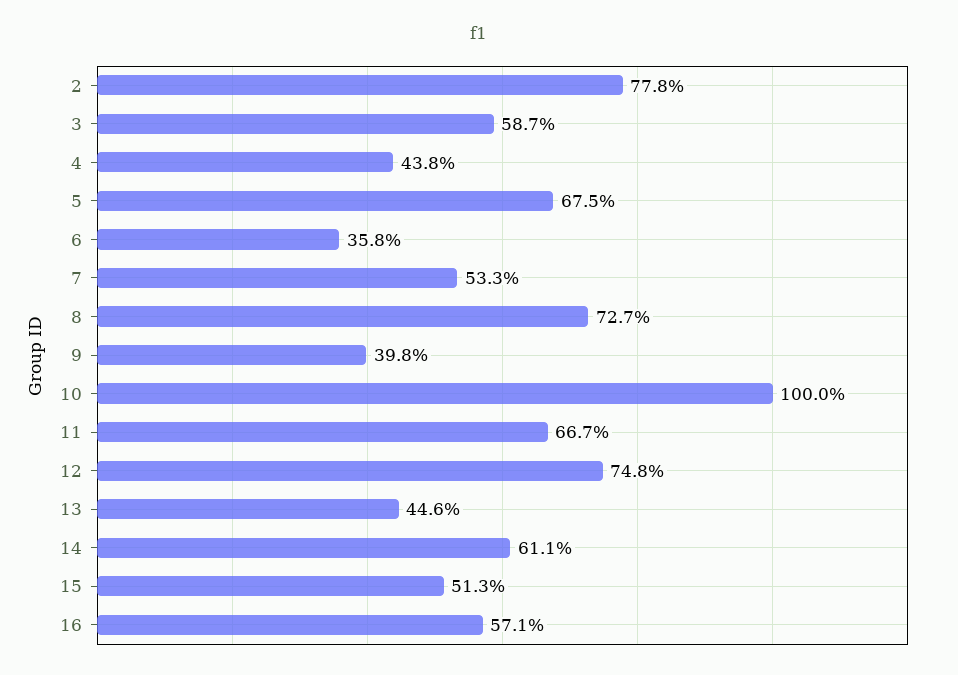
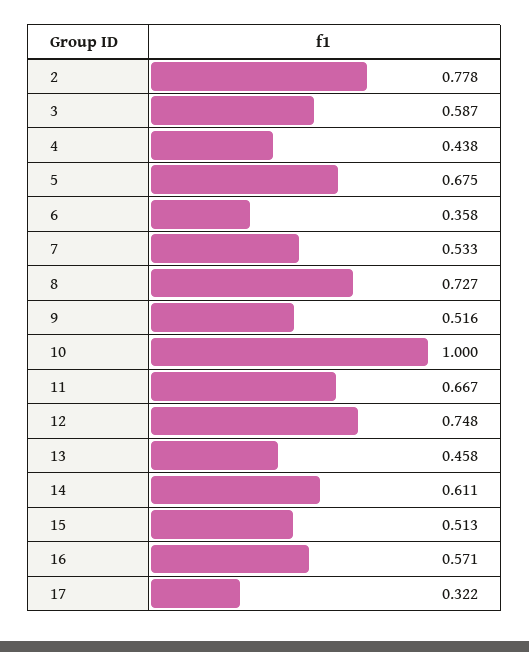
9: 0.398 -> 0.516
13: 0.446 -> 0.458
17: none -> 0.322

